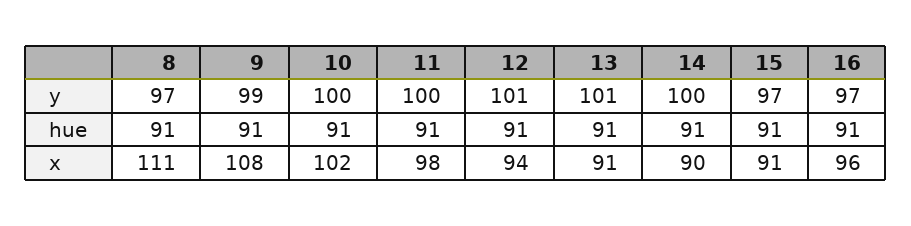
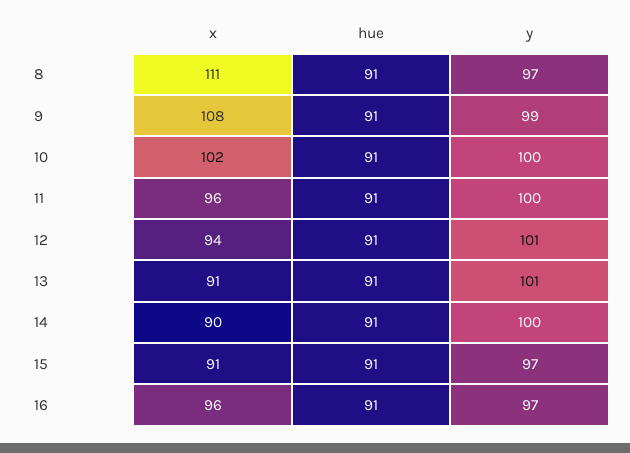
11, x: 98 -> 96

